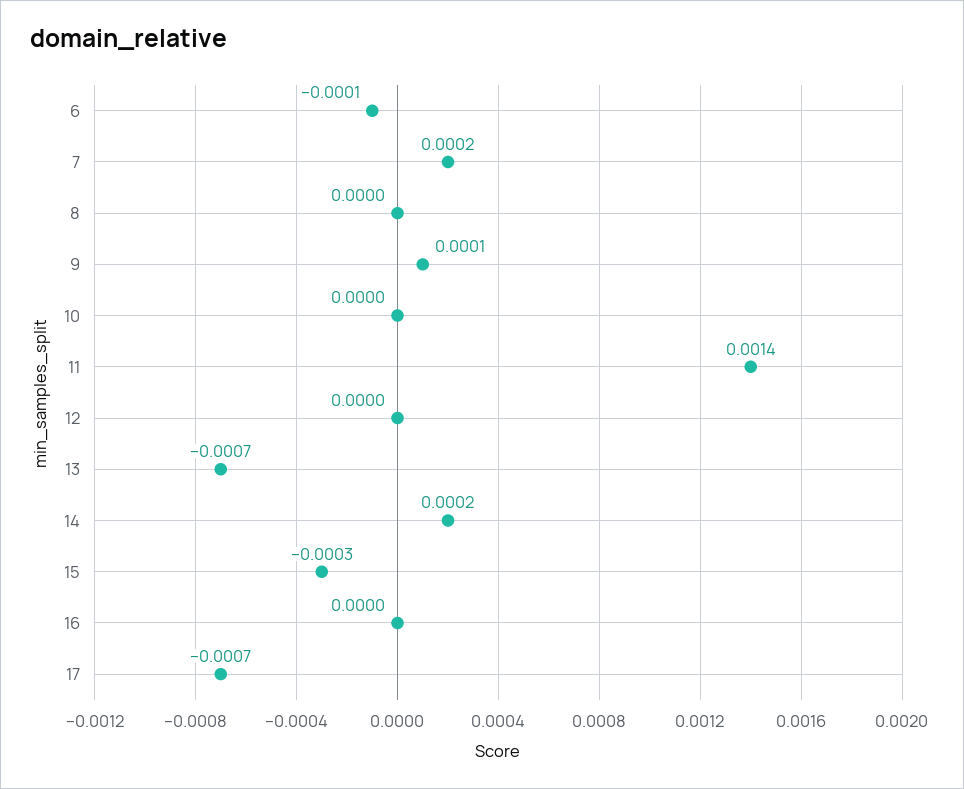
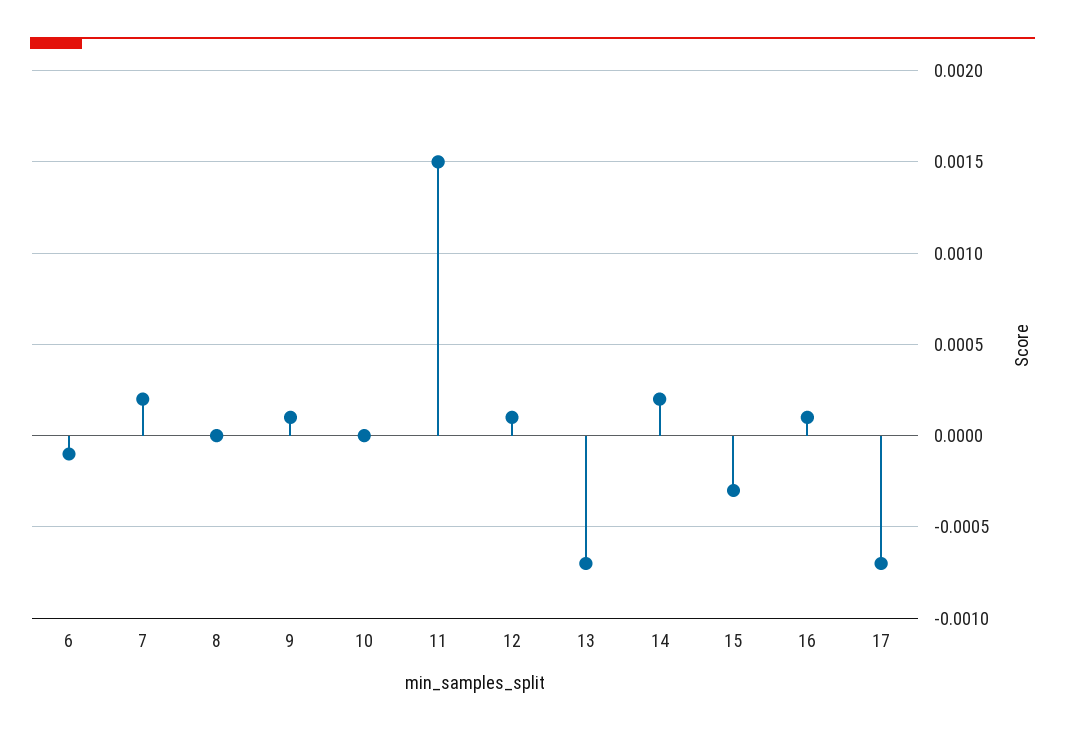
11: 0.0014 -> 0.0015
12: 0 -> 0.0001
16: 0 -> 0.0001

